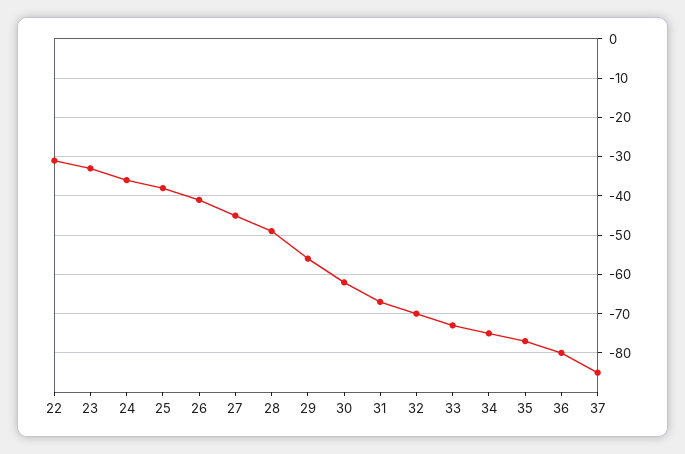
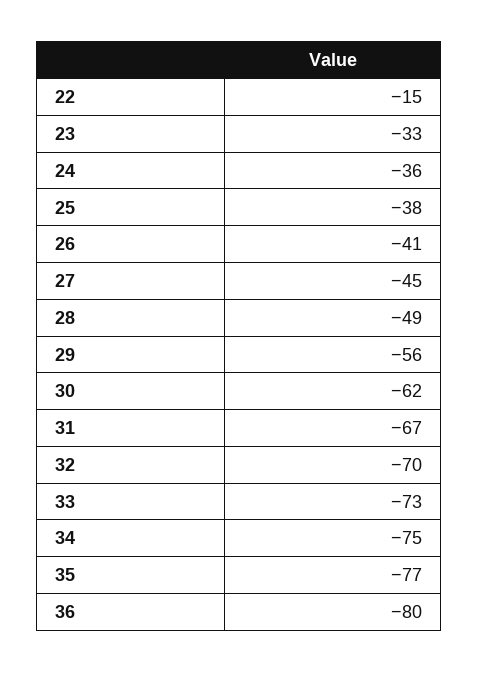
22: -30 -> -15
37: -85 -> none

